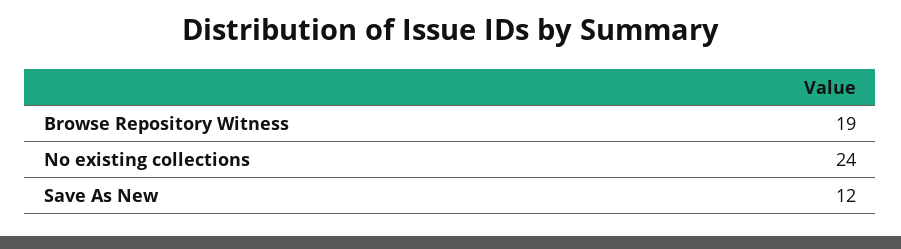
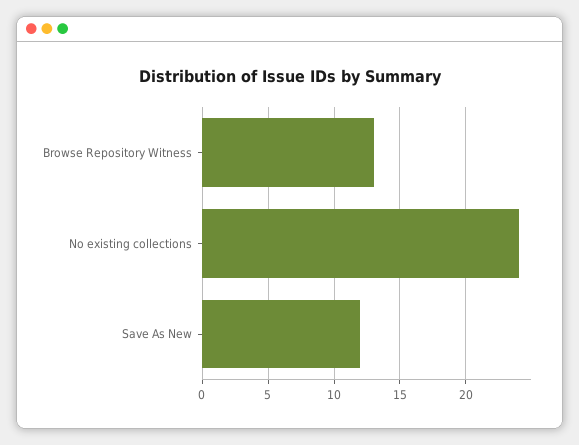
Browse Repository Witness: 19 -> 13

